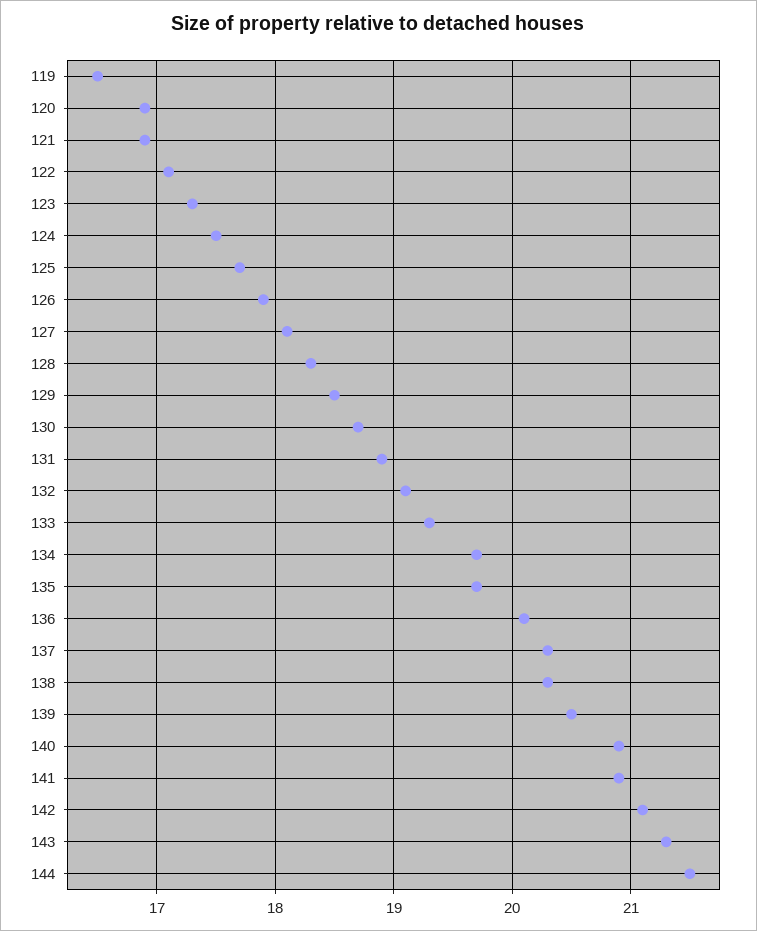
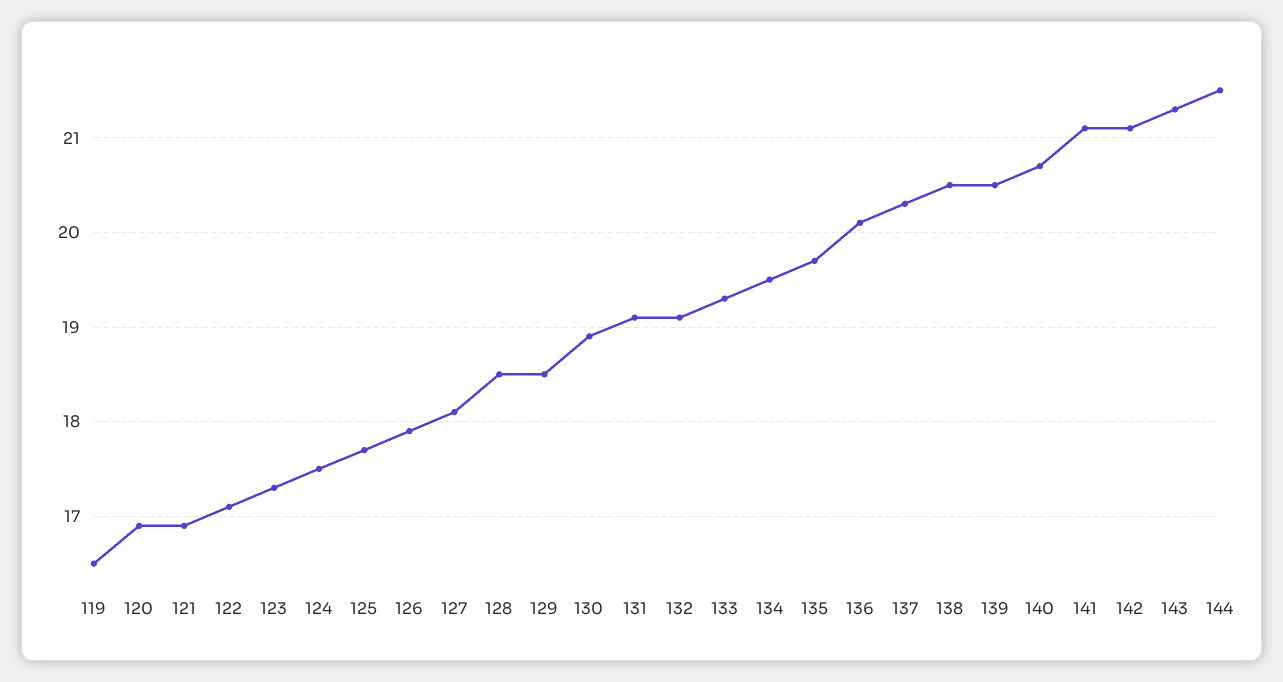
128: 18.3 -> 18.5
130: 18.7 -> 18.9
131: 18.9 -> 19.1
134: 19.7 -> 19.5
138: 20.3 -> 20.5
140: 20.9 -> 20.7
141: 20.9 -> 21.1

